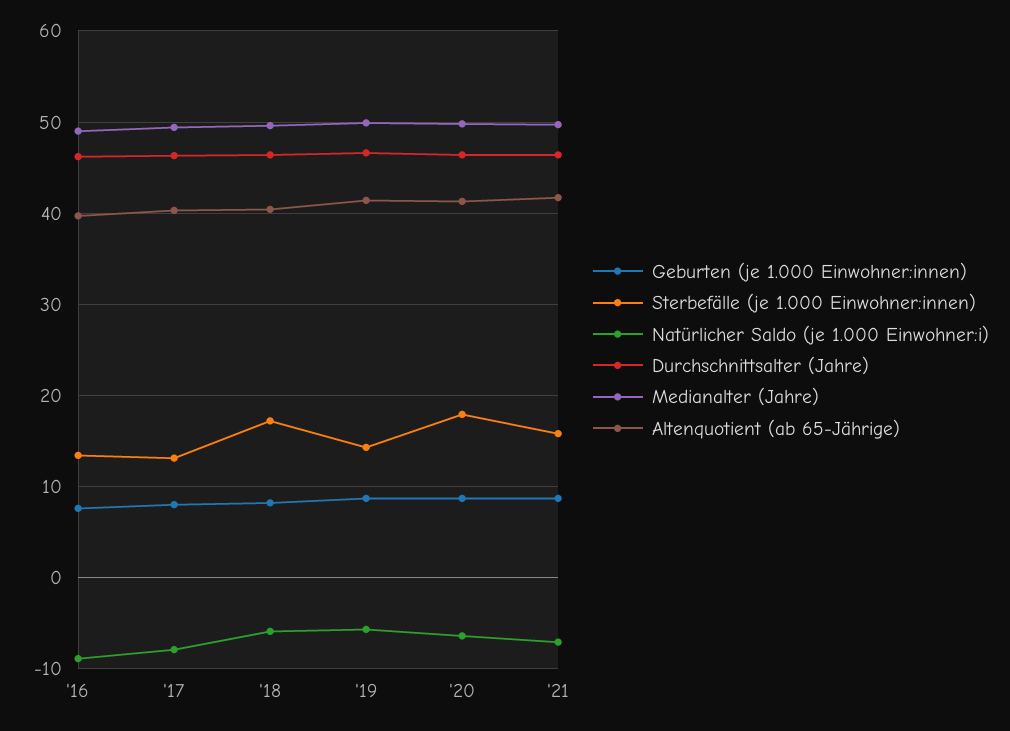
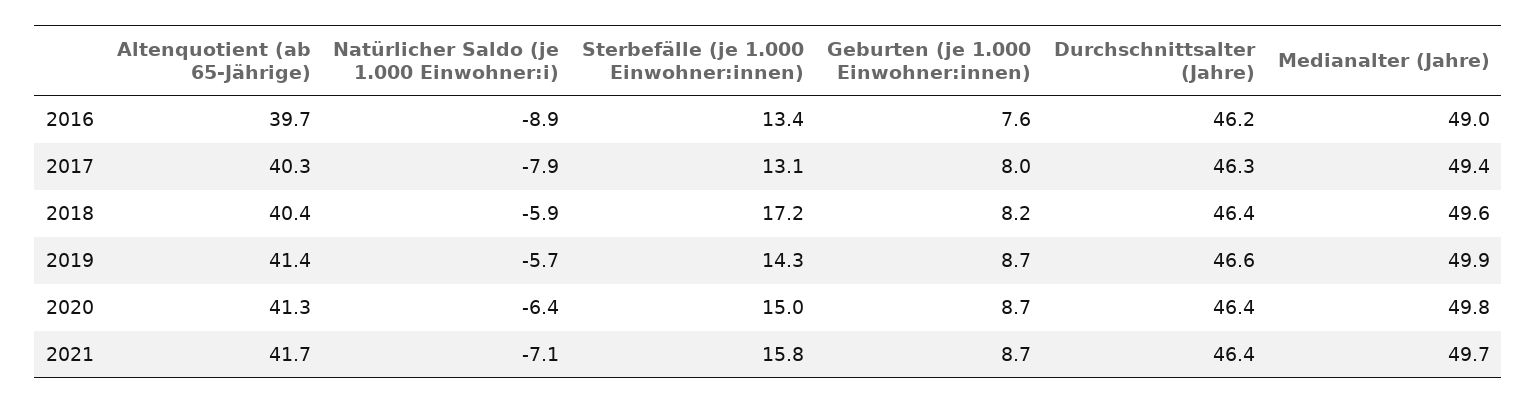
Sterbefälle (je 1.000 Einwohner:innen), '20: 18 -> 15

